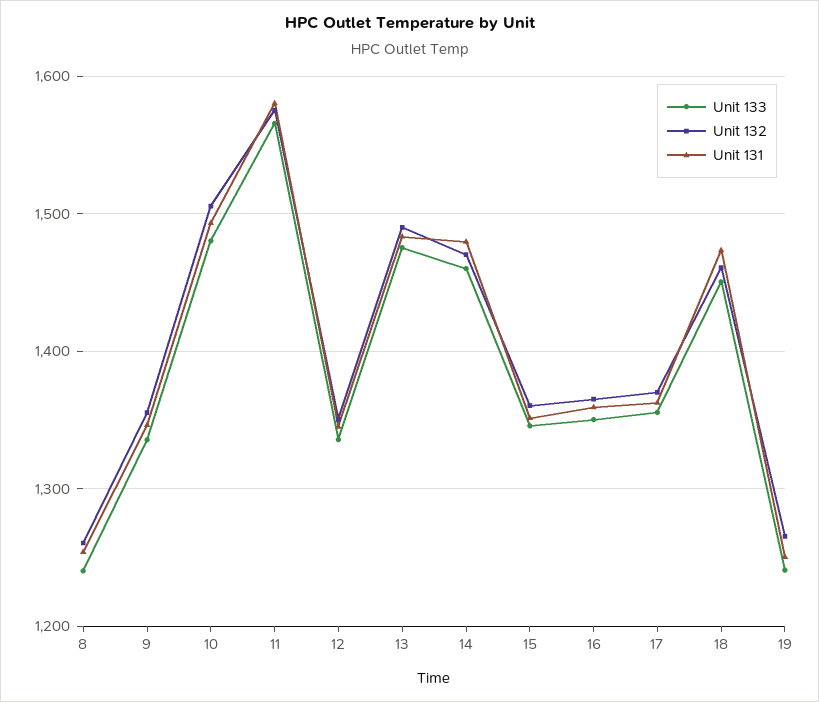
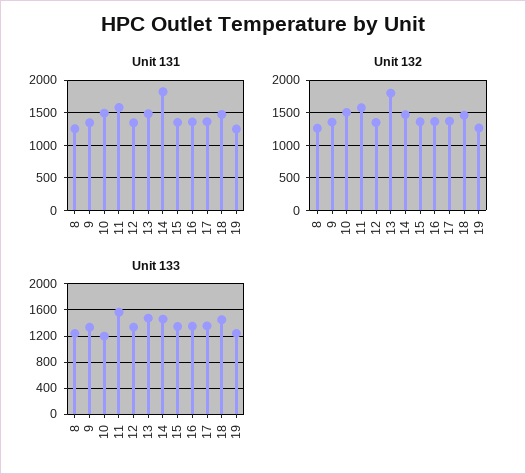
Unit 133, 10: 1480 -> 1200
Unit 132, 13: 1490 -> 1800
Unit 131, 14: 1480 -> 1800

